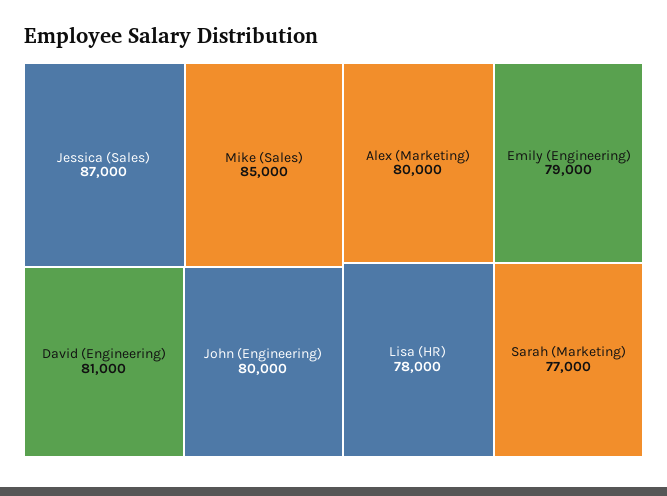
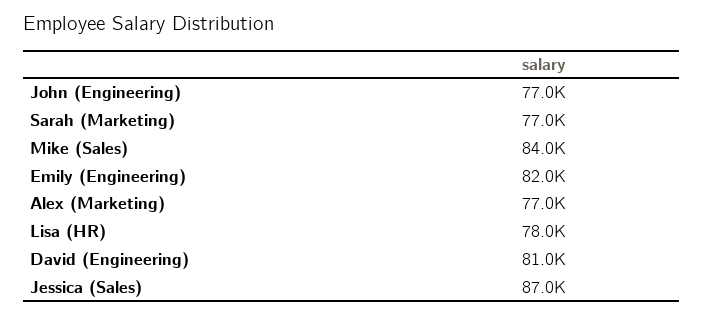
Mike (Sales): 85000 -> 84000
John (Engineering): 80000 -> 77000
Alex (Marketing): 80000 -> 77000
Emily (Engineering): 79000 -> 82000

